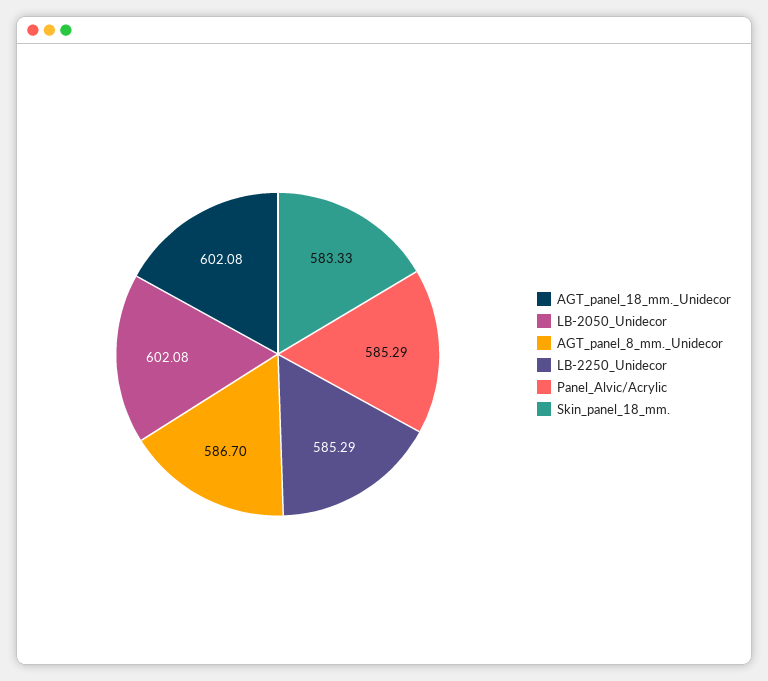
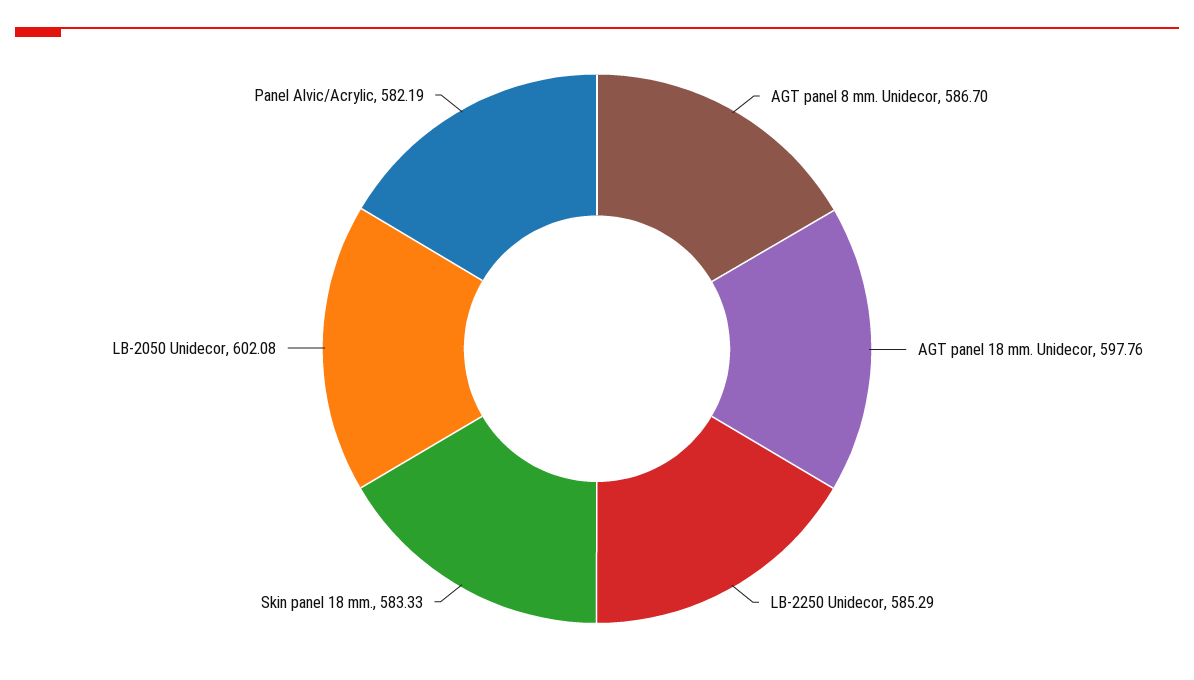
AGT_panel_18_mm._Unidecor: 602.08 -> 597.76
Panel_Alvic/Acrylic: 585.29 -> 582.19

